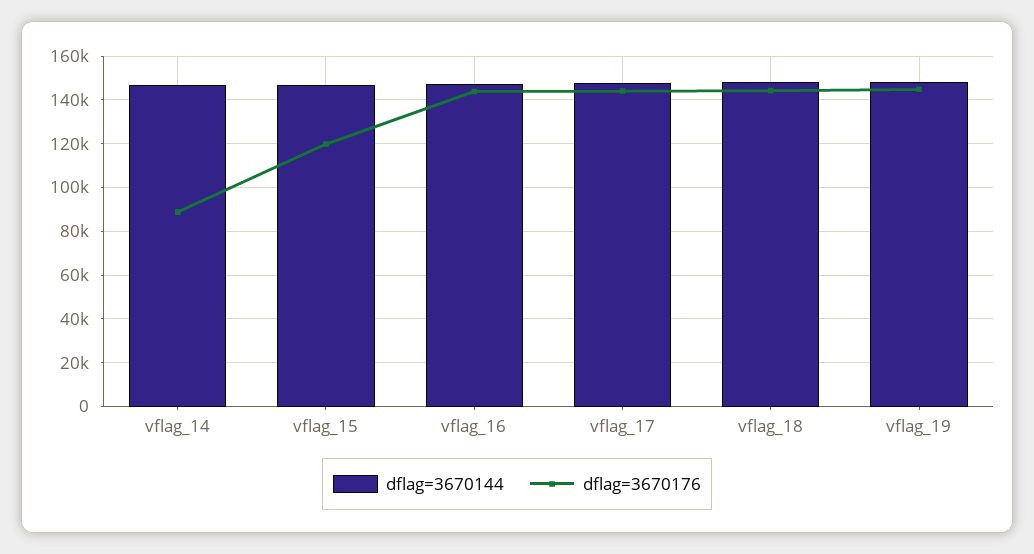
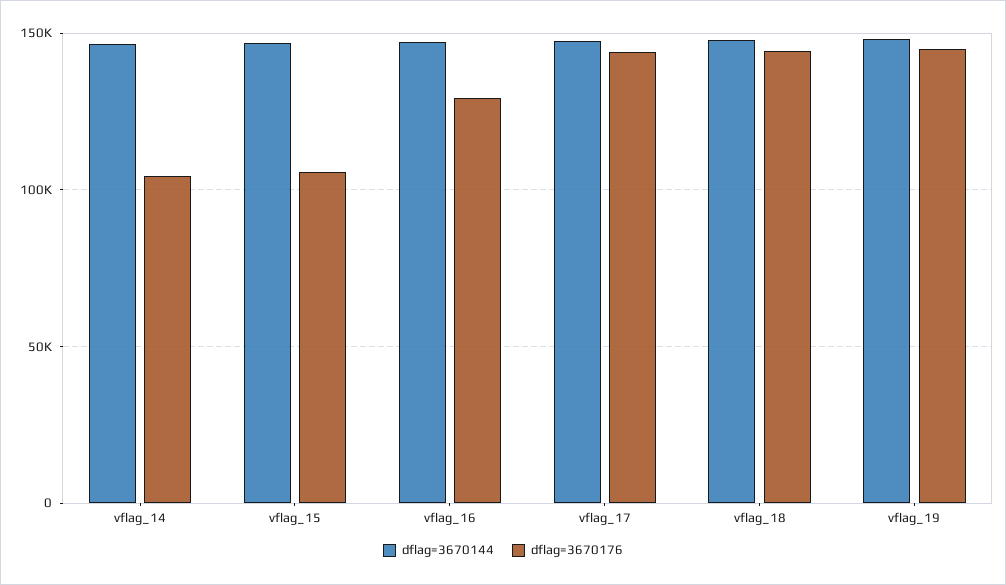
dflag=3670176, vflag_14: 90000 -> 105000
dflag=3670176, vflag_15: 120000 -> 105000
dflag=3670176, vflag_16: 145000 -> 130000

